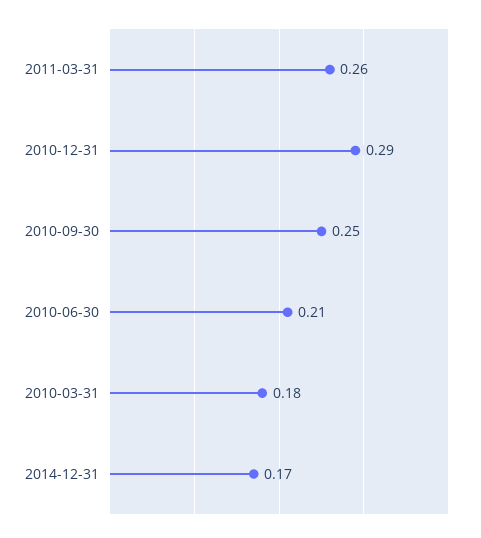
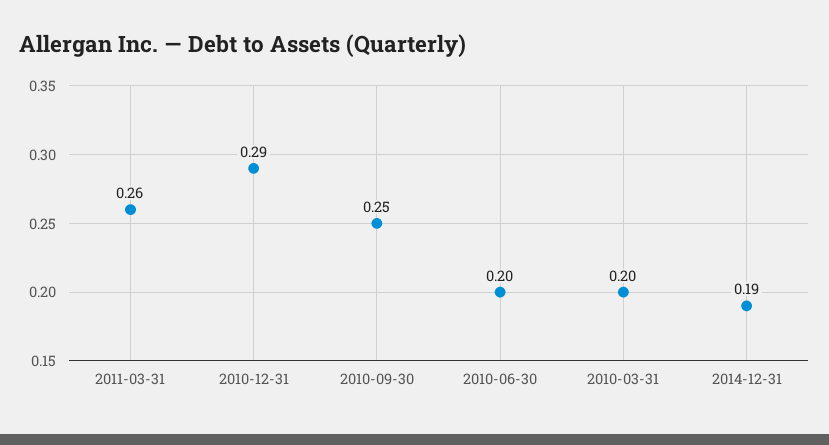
2010-06-30: 0.21 -> 0.2
2010-03-31: 0.18 -> 0.2
2014-12-31: 0.17 -> 0.19

